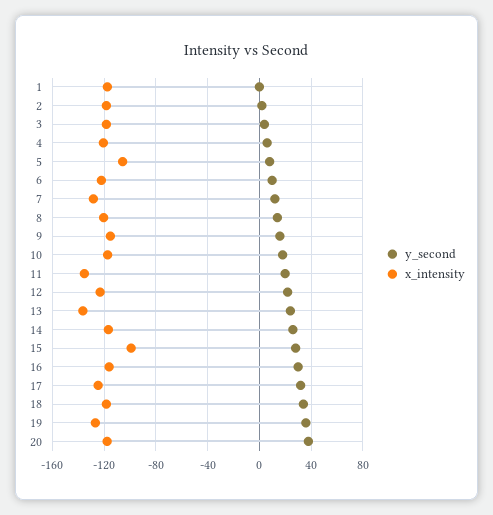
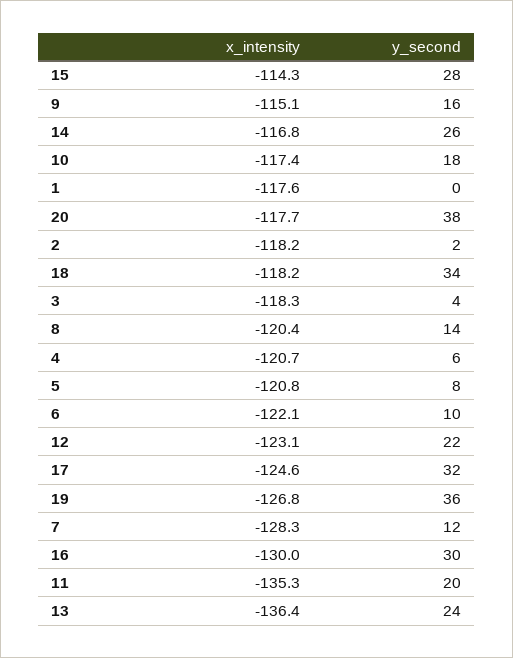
x_intensity, 5: -105 -> -120.8
x_intensity, 15: -100 -> -114.3
x_intensity, 16: -115 -> -130

